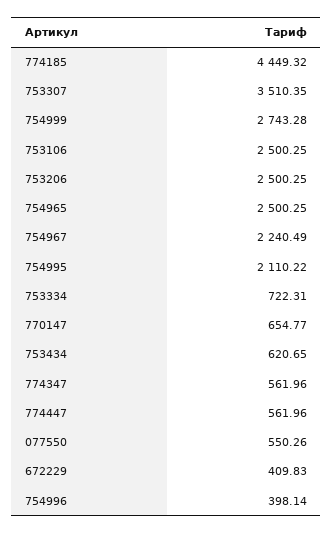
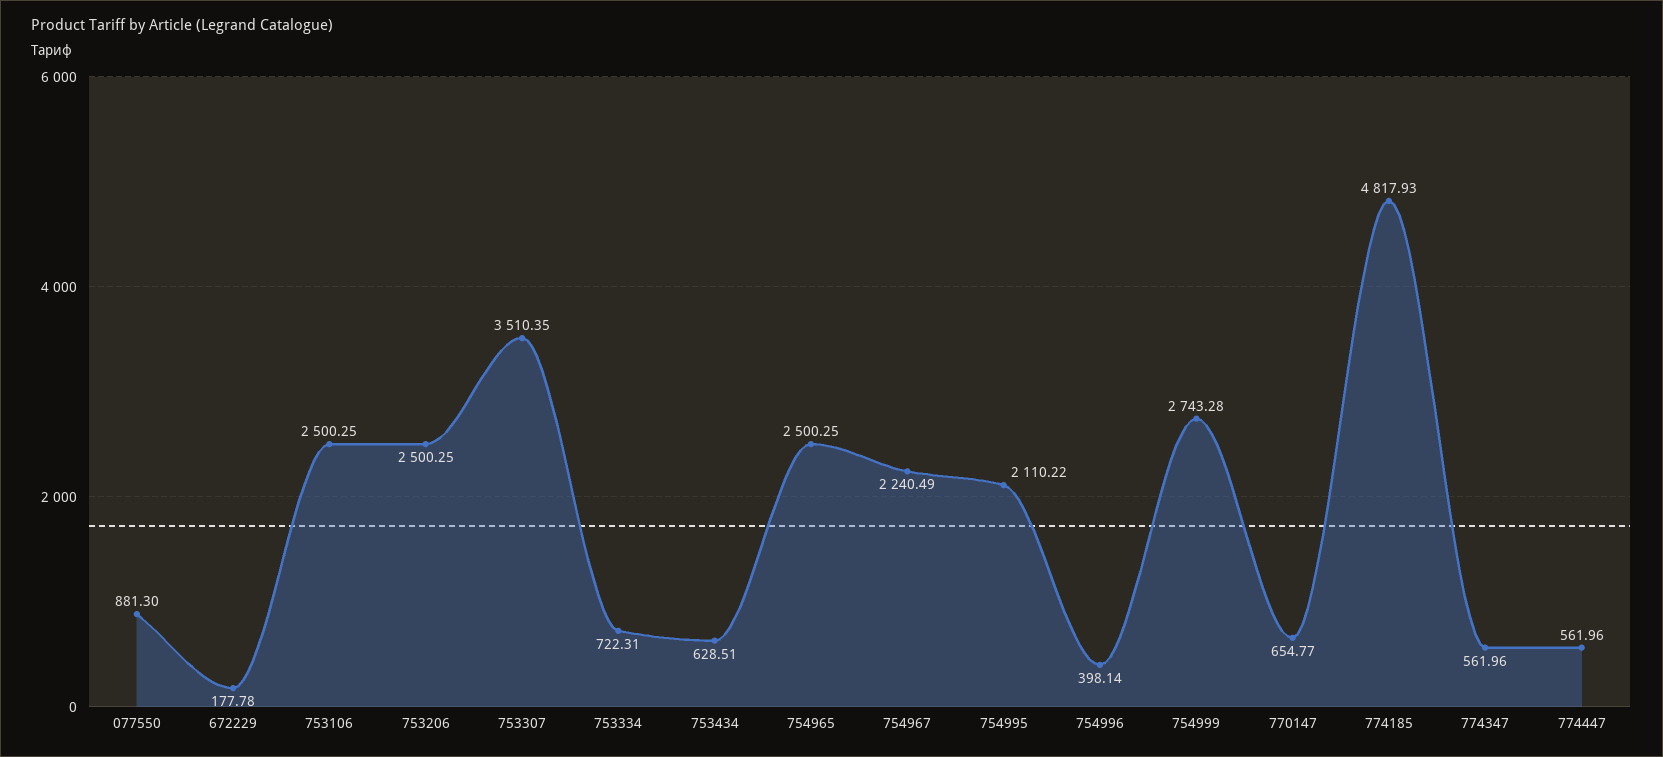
774185: 4449.32 -> 4817.93
753434: 620.65 -> 628.51
077550: 550.26 -> 881.3
672229: 409.83 -> 177.78

